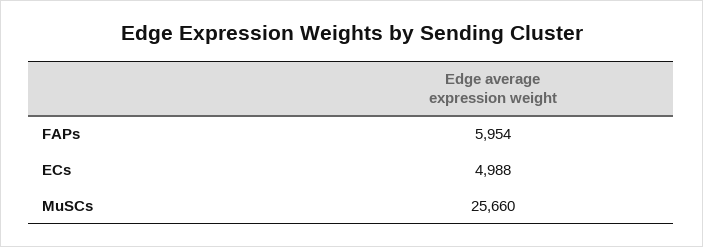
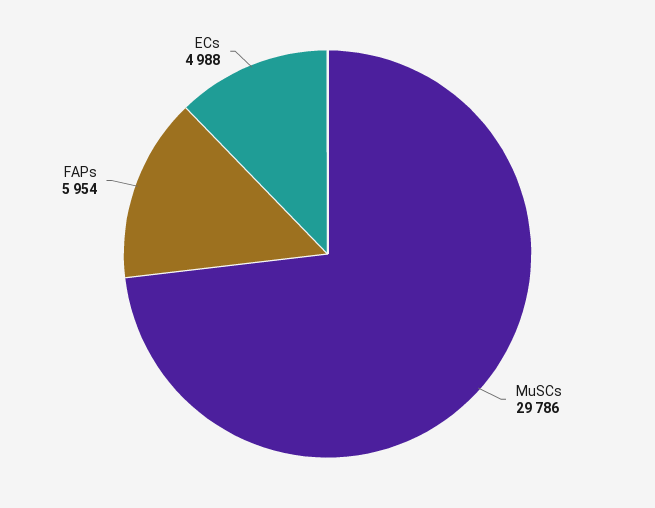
MuSCs: 25660 -> 29786

